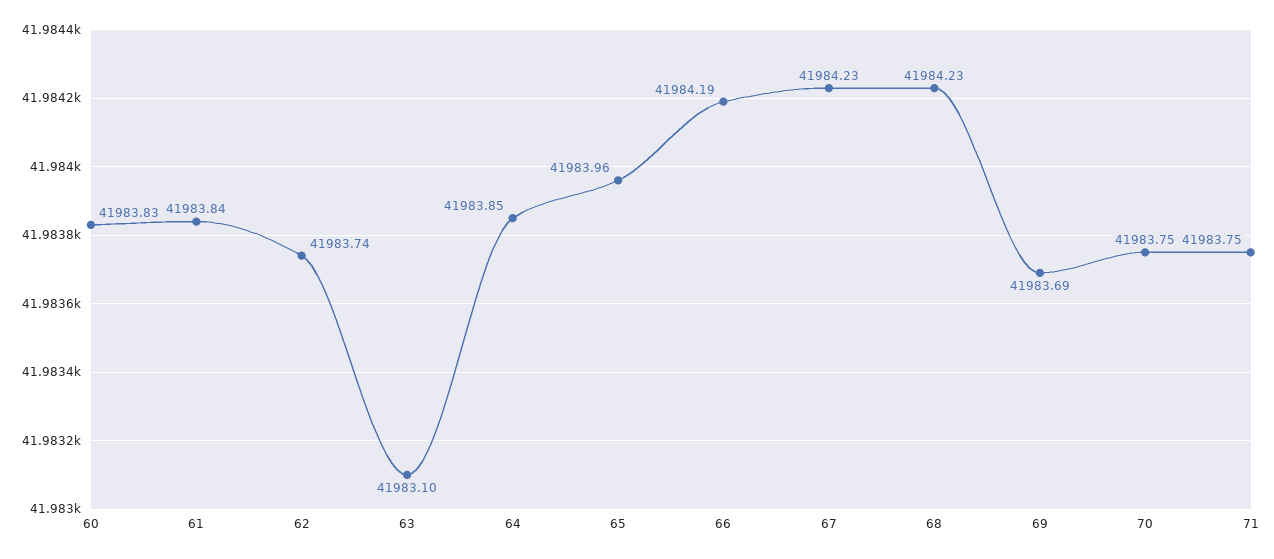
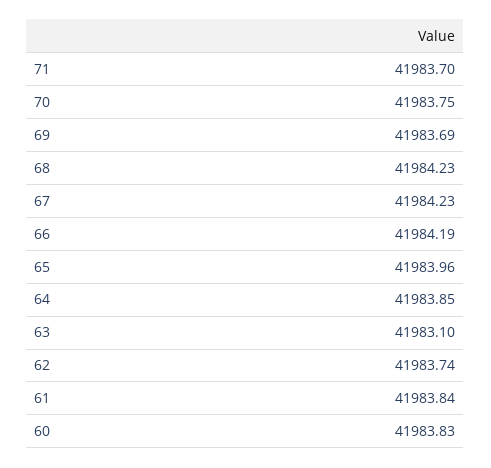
71: 41983.75 -> 41983.7

